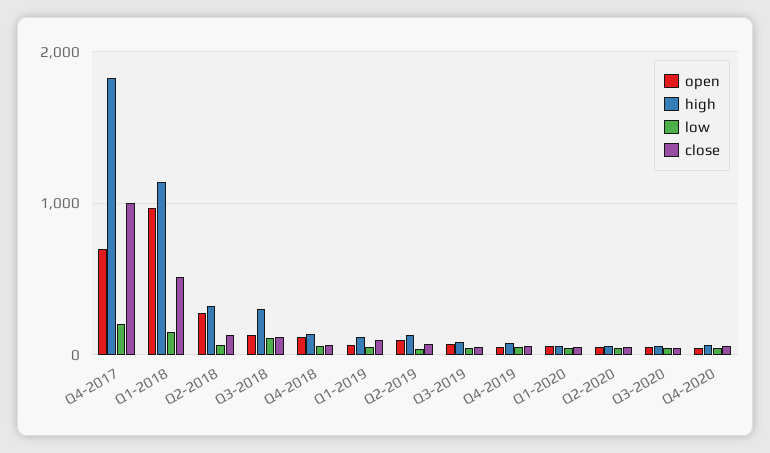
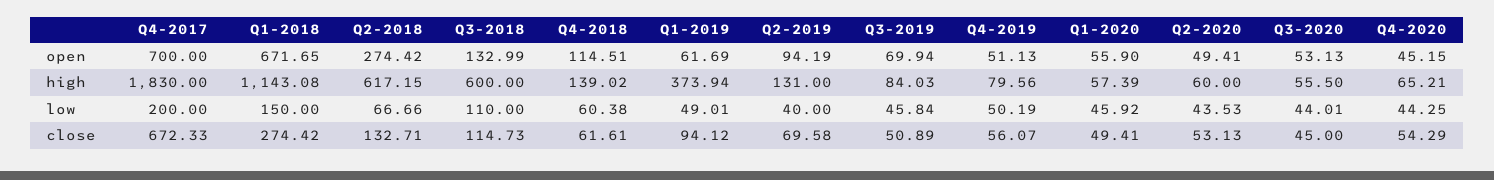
close, Q4-2017: 1000 -> 672.33
open, Q1-2018: 1000 -> 671.65
close, Q1-2018: 500 -> 274.42
high, Q2-2018: 300 -> 617.15
high, Q3-2018: 300 -> 600
high, Q1-2019: 100 -> 373.94

